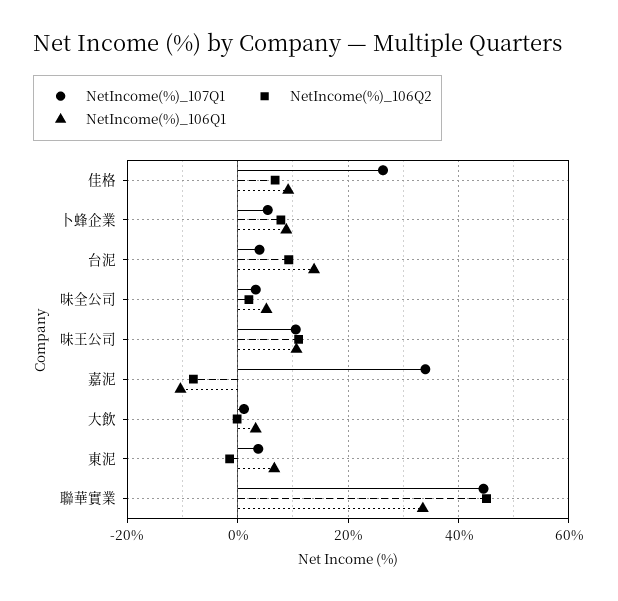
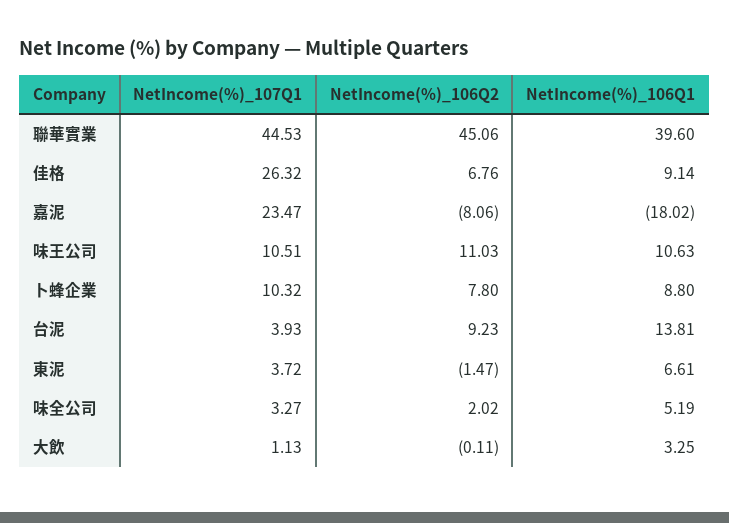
NetIncome(%)_107Q1, 卜蜂企業: 6 -> 10.32
NetIncome(%)_107Q1, 嘉泥: 34 -> 23.47
NetIncome(%)_106Q1, 嘉泥: -10 -> -18.02
NetIncome(%)_106Q1, 聯華實業: 34 -> 39.6

